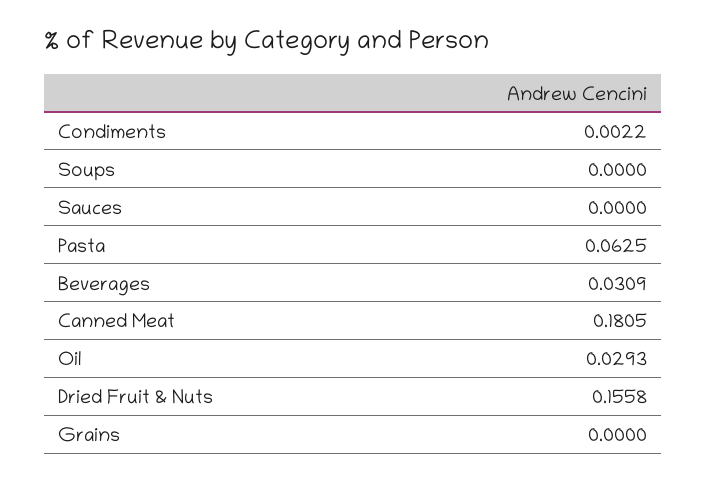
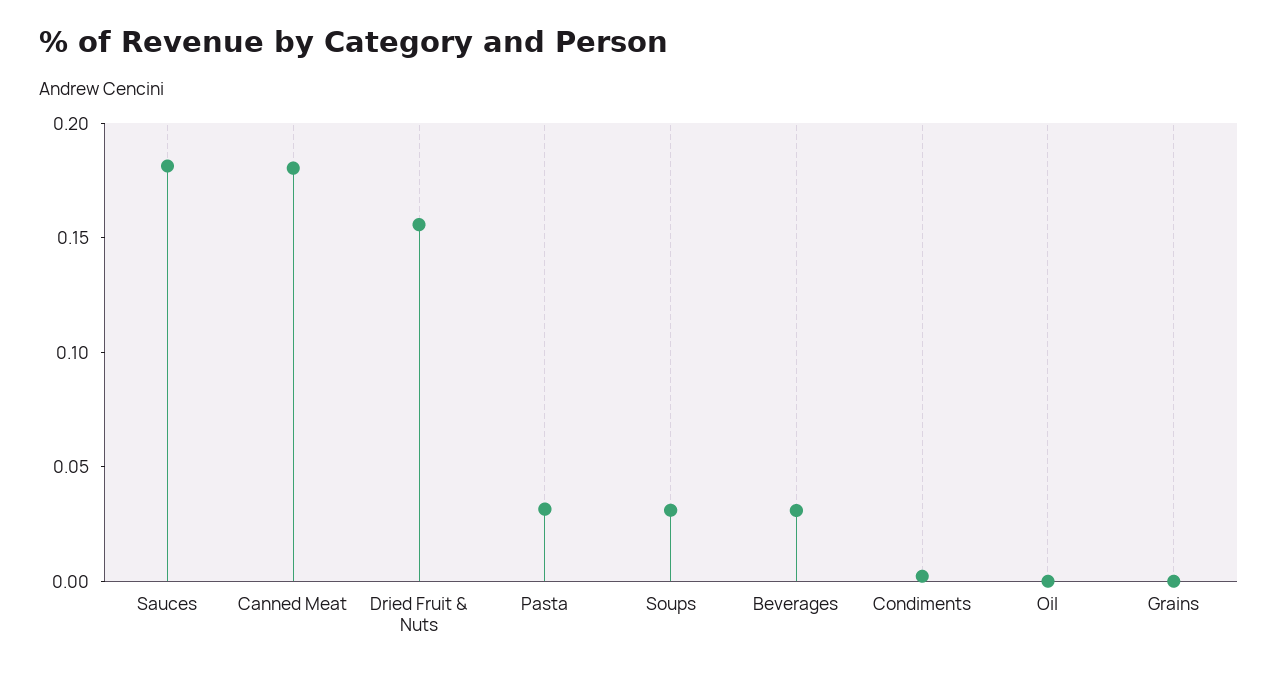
Soups: 0 -> 0.03
Sauces: 0 -> 0.18
Pasta: 0.0625 -> 0.03
Oil: 0.0293 -> 0

